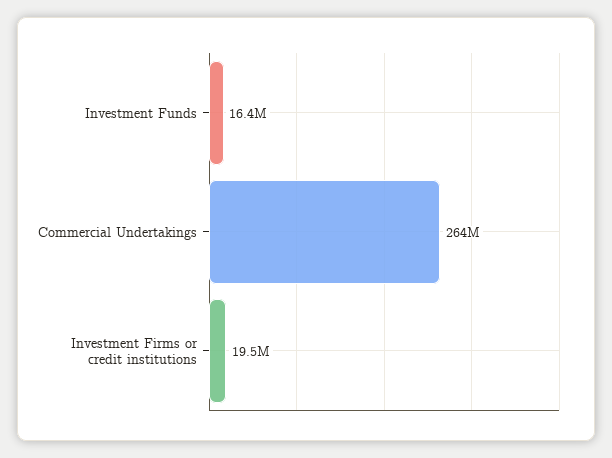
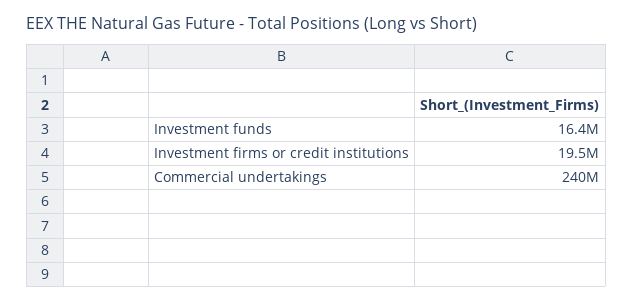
Commercial Undertakings: 264000000 -> 240000000

